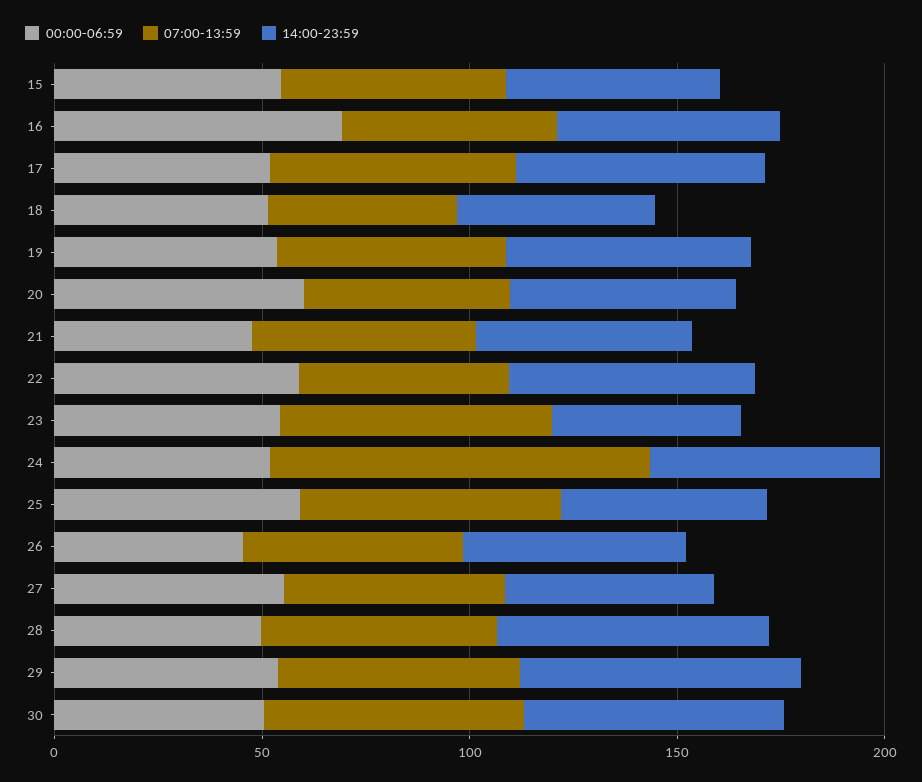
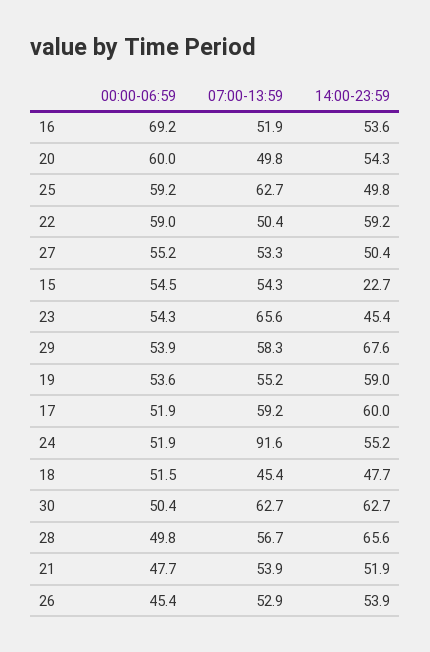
14:00-23:59, 15: 50 -> 22.7

